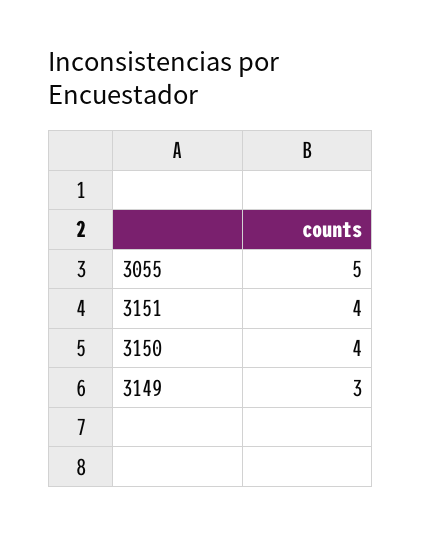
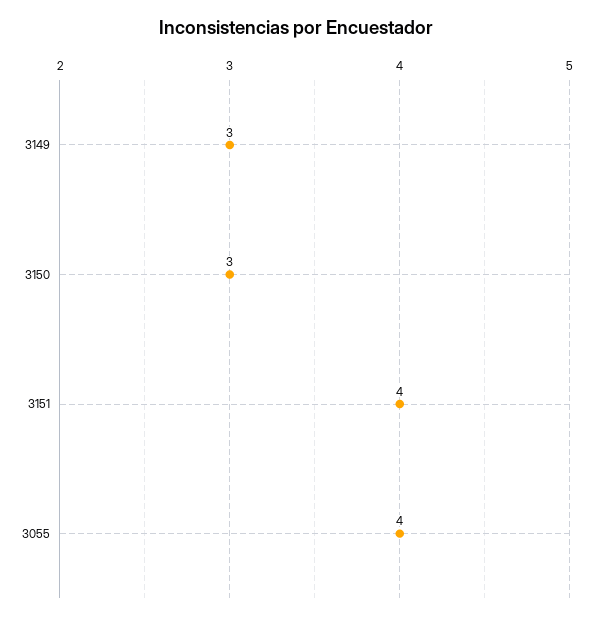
3055: 5 -> 4
3150: 4 -> 3

